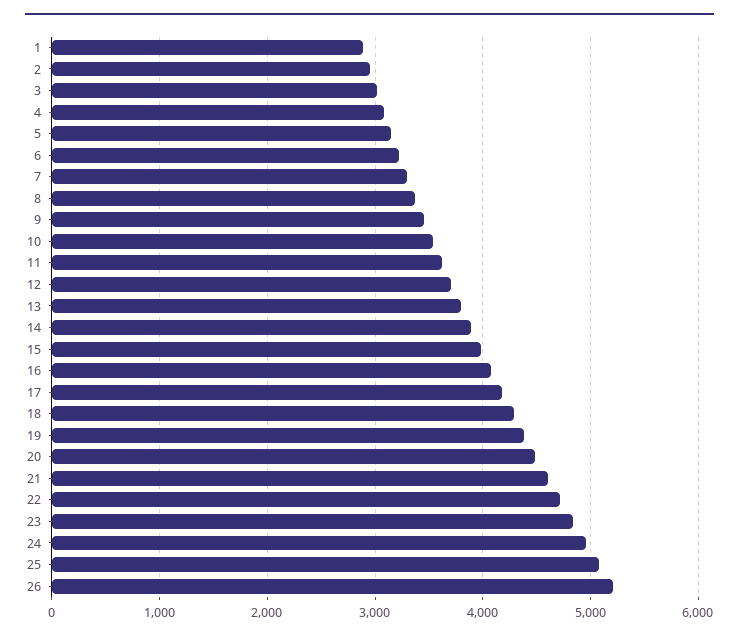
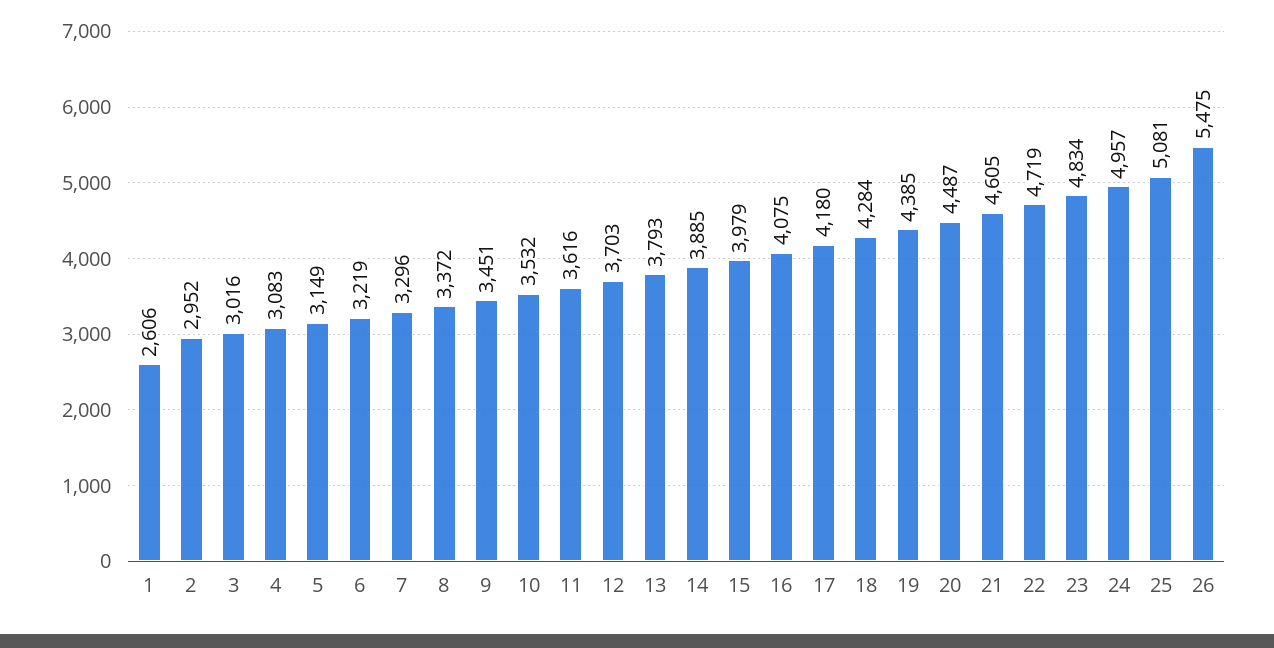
1: 2900 -> 2606
26: 5200 -> 5475

